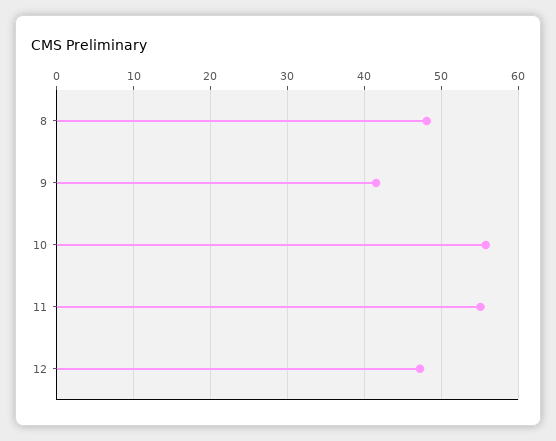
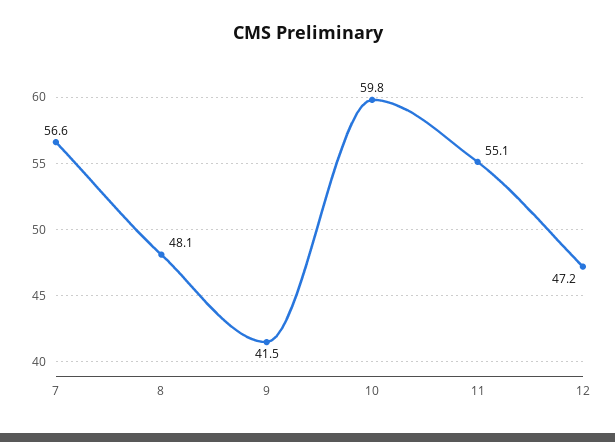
10: 56 -> 59.8
7: none -> 56.6

